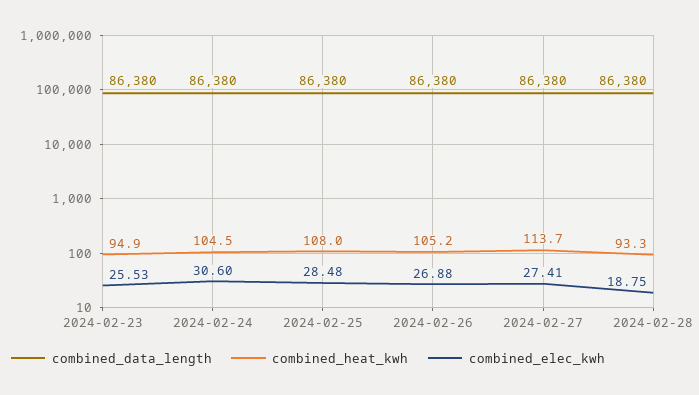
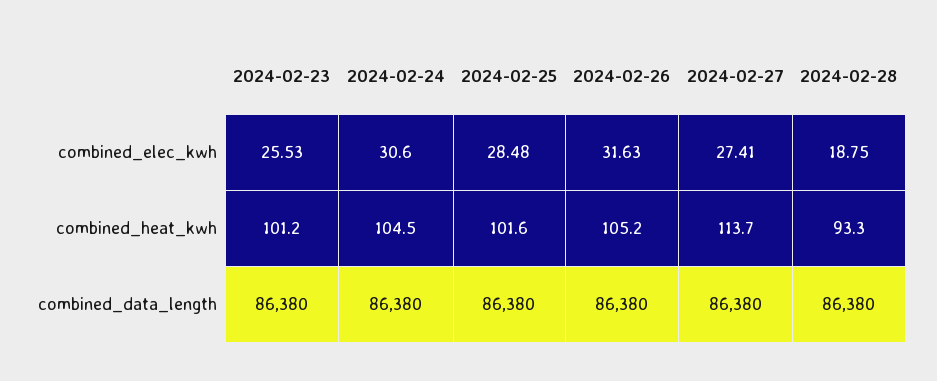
combined_heat_kwh, 2024-02-23: 94.9 -> 101.2
combined_heat_kwh, 2024-02-25: 108 -> 101.6
combined_elec_kwh, 2024-02-26: 26.88 -> 31.63

